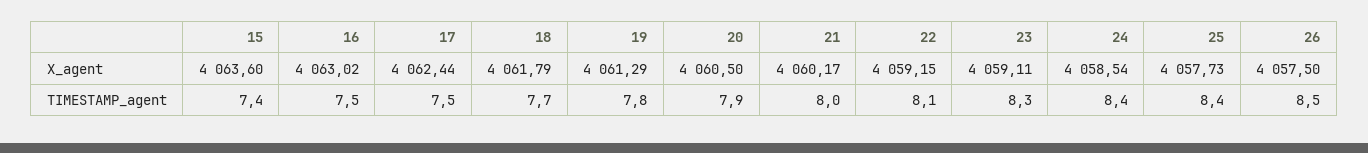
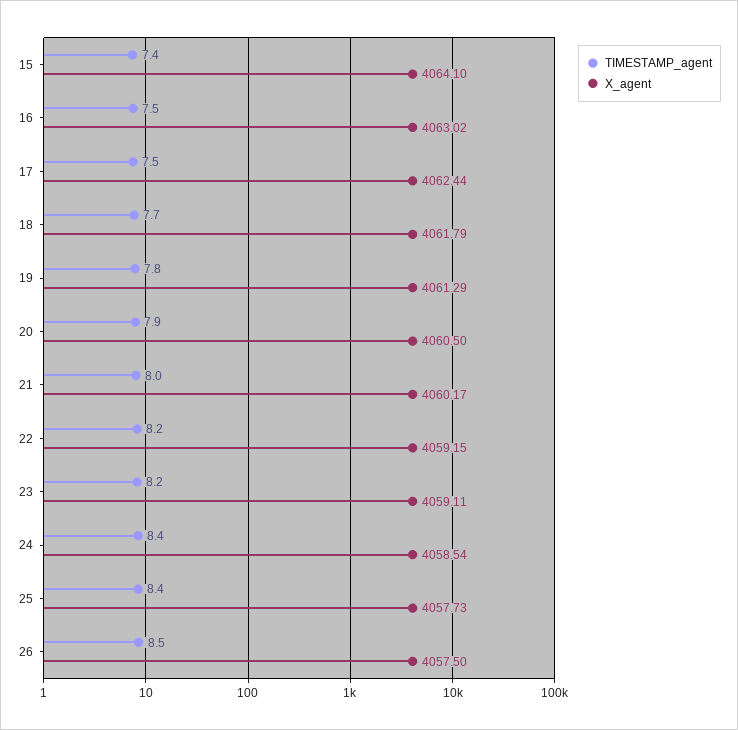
X_agent, 15: 4063.6 -> 4064.1
TIMESTAMP_agent, 22: 8.1 -> 8.2
TIMESTAMP_agent, 23: 8.3 -> 8.2

